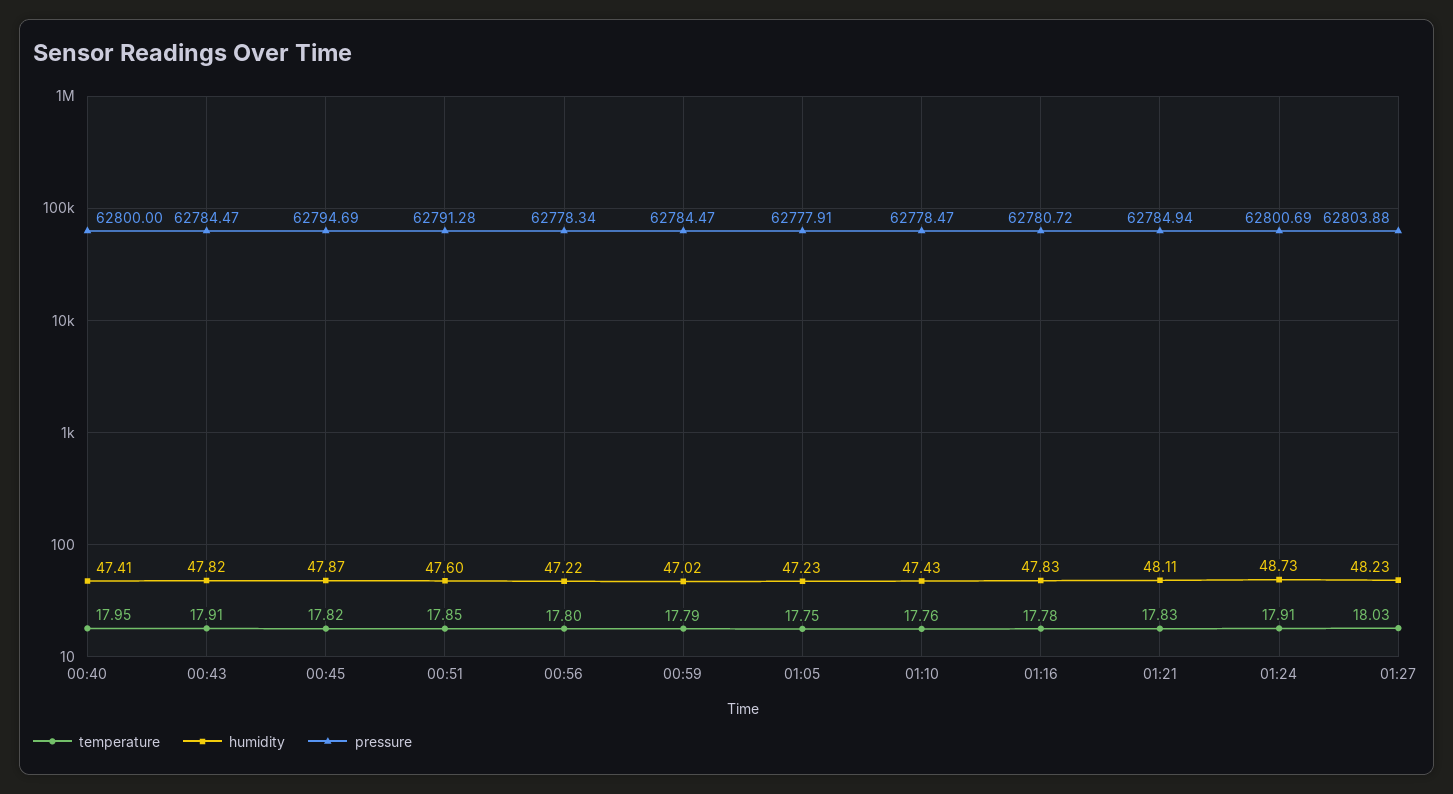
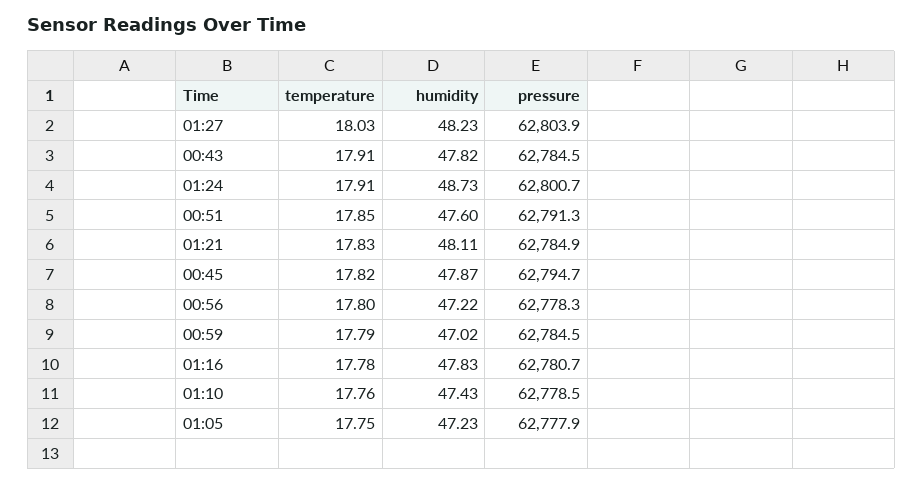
temperature, 00:40: 17.95 -> none
humidity, 00:40: 47.41 -> none
pressure, 00:40: 62800 -> none

